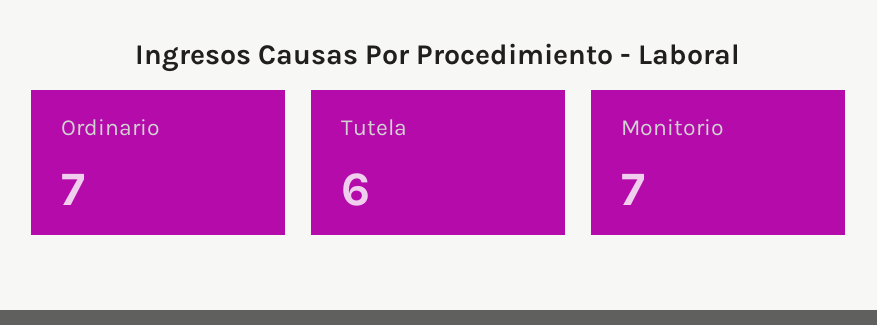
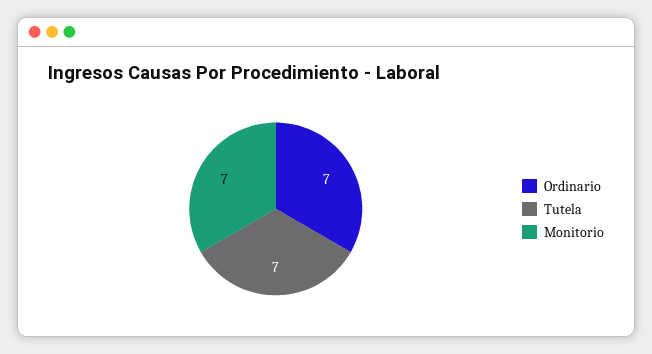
Tutela: 6 -> 7

